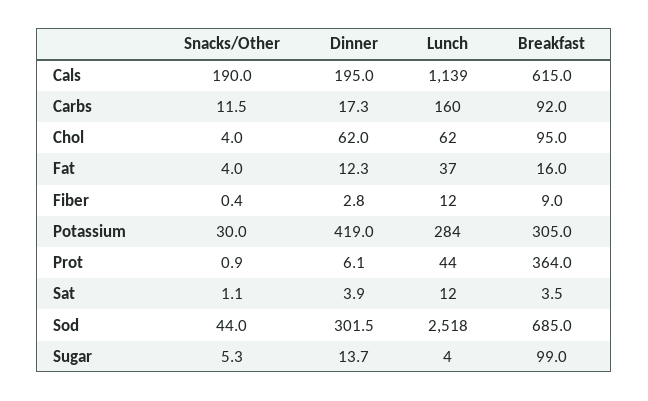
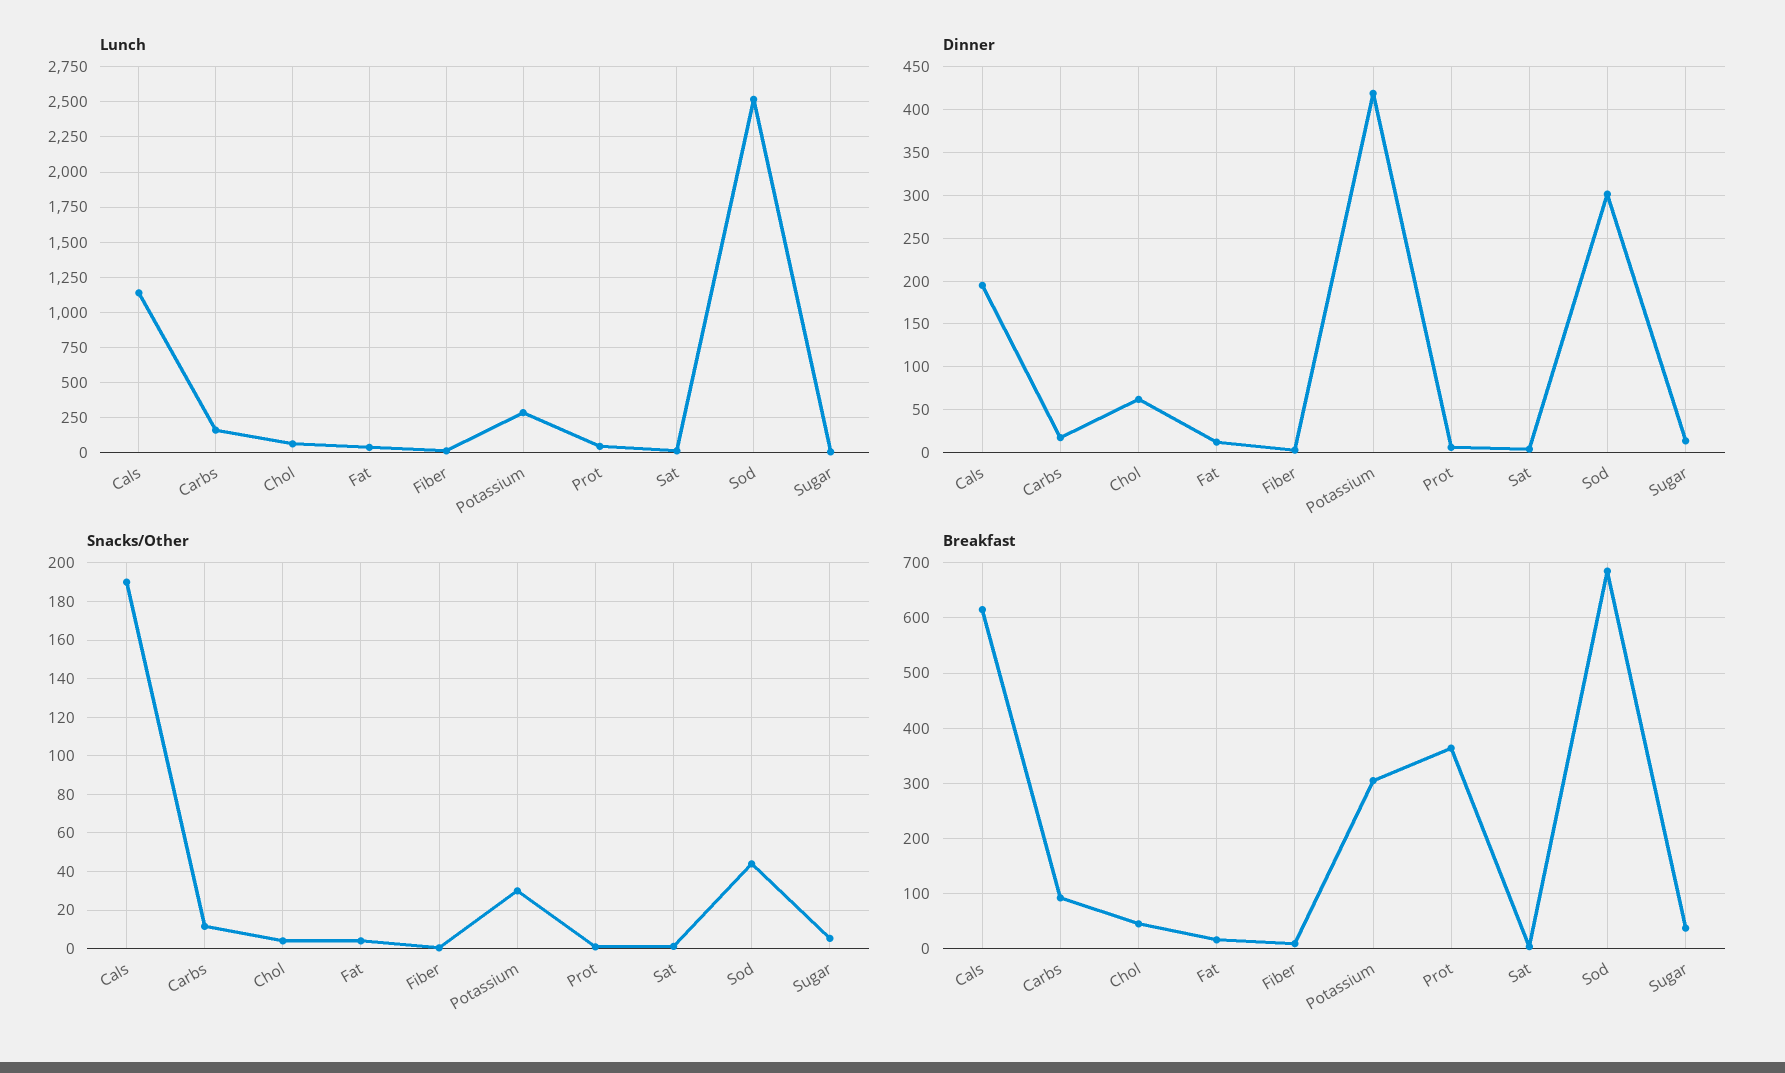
Breakfast, Chol: 95 -> 40
Breakfast, Sugar: 99 -> 40

